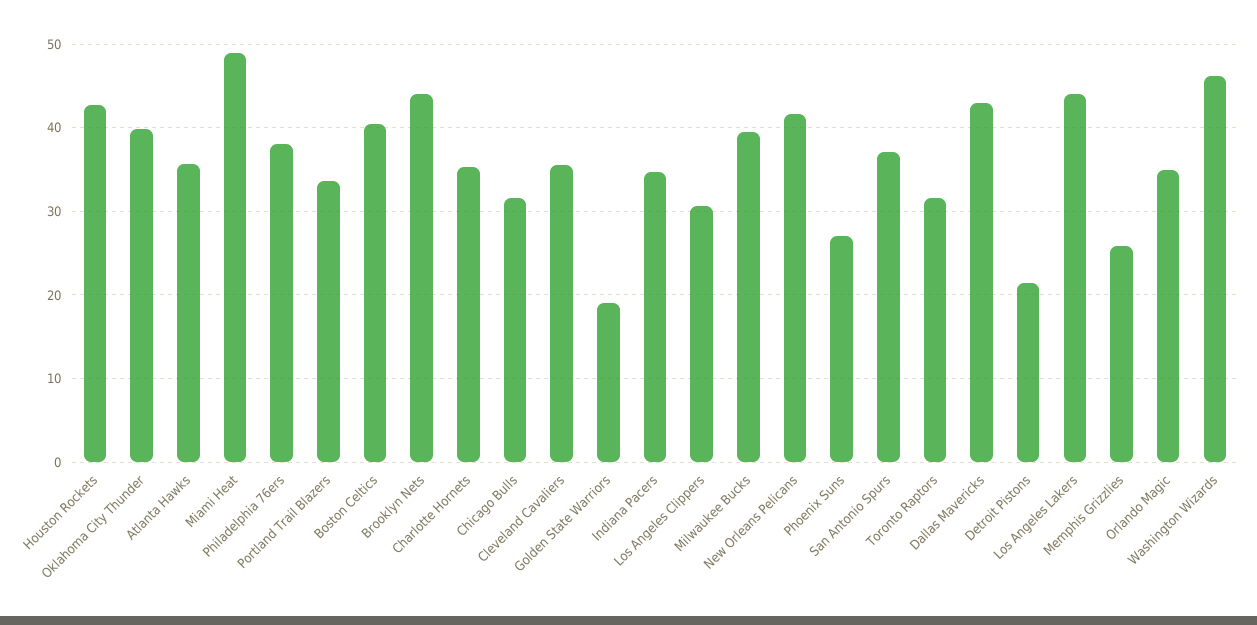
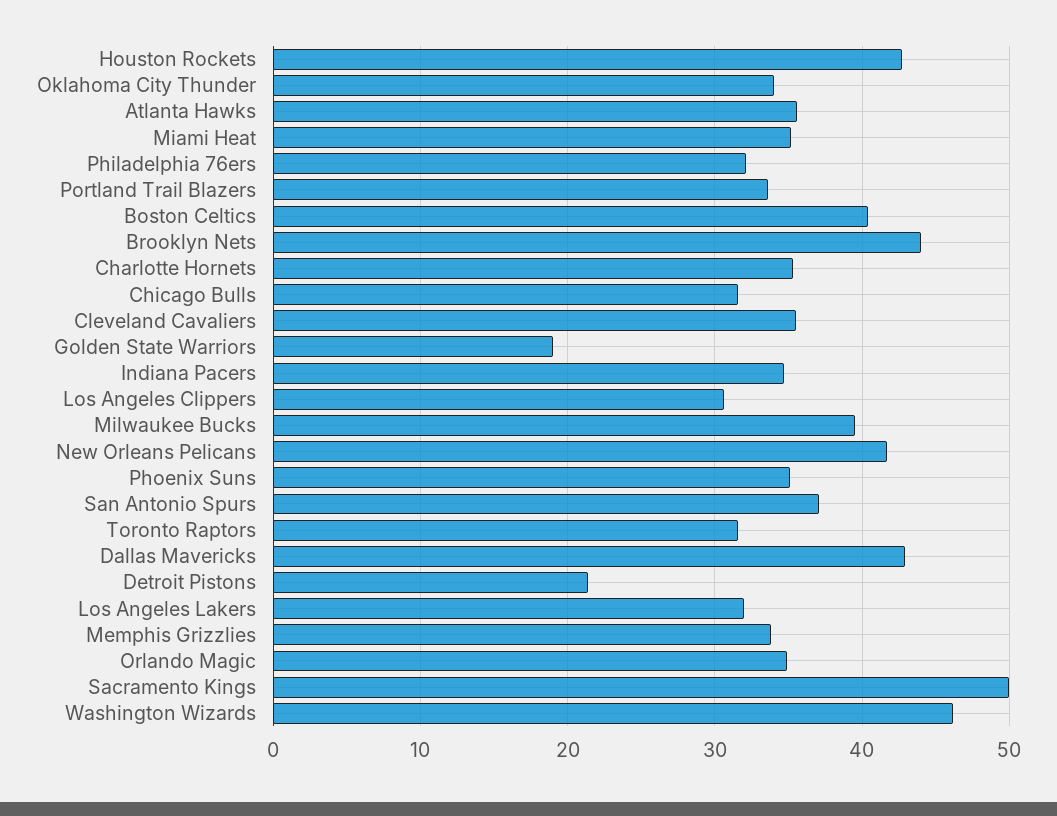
Oklahoma City Thunder: 40 -> 34
Miami Heat: 49 -> 35
Philadelphia 76ers: 38 -> 32
Phoenix Suns: 27 -> 35
Los Angeles Lakers: 44 -> 32
Memphis Grizzlies: 26 -> 34
Sacramento Kings: none -> 50

